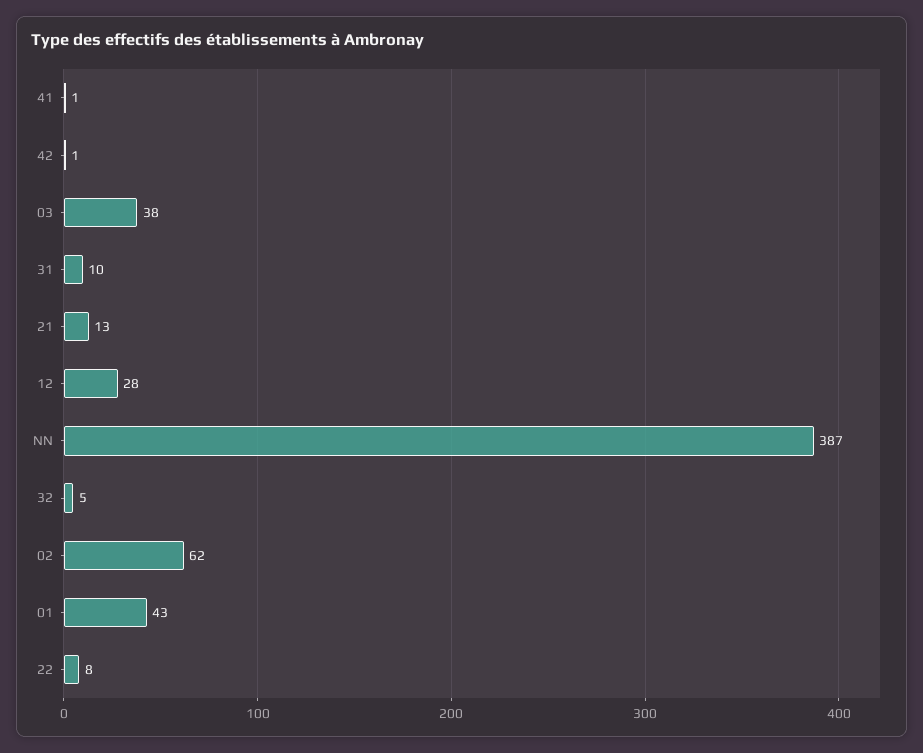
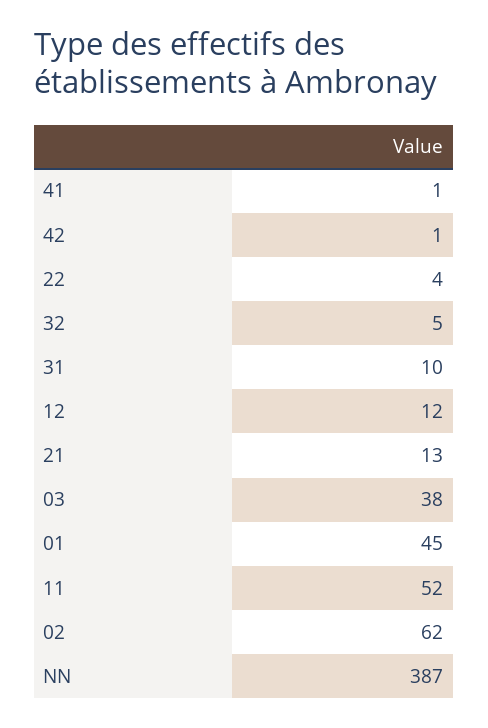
12: 28 -> 12
01: 43 -> 45
22: 8 -> 4
11: none -> 52

